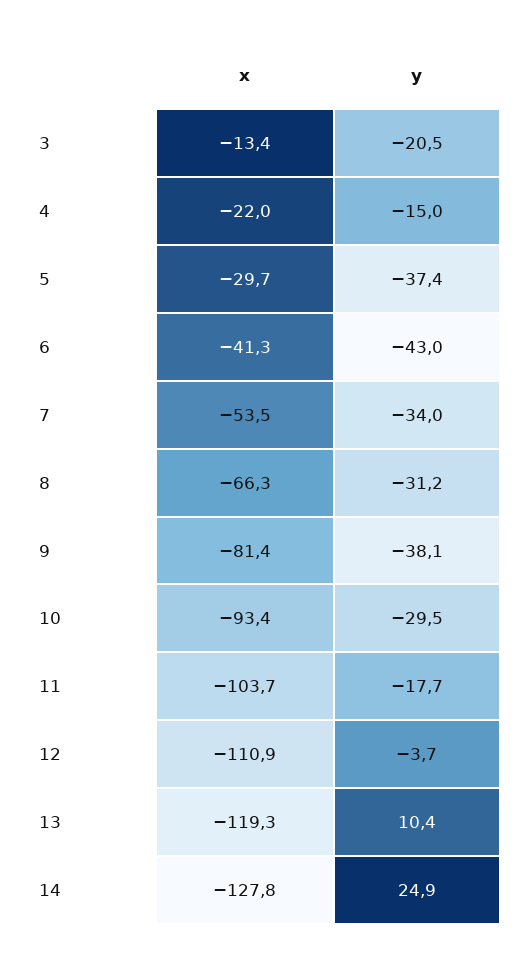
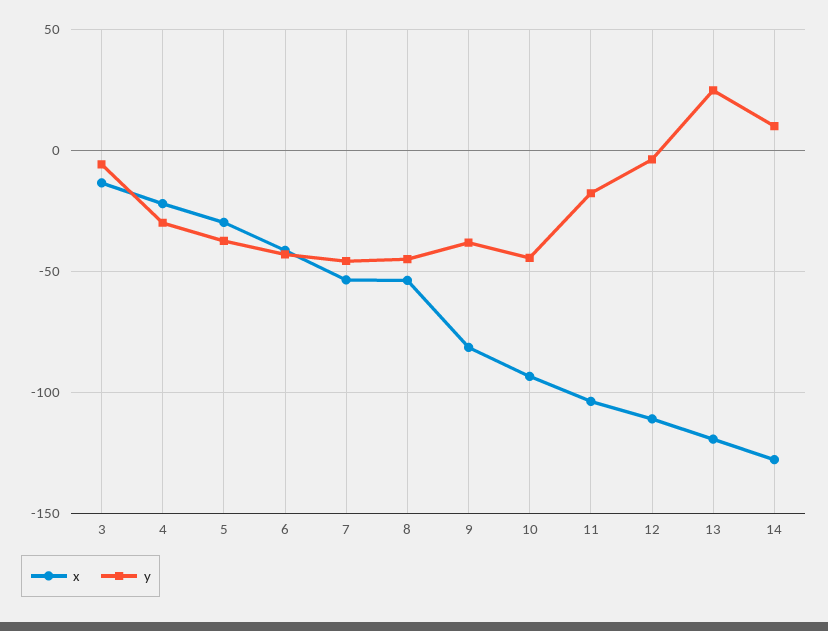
y, 3: -20.5 -> -5
y, 4: -15 -> -30
y, 7: -34 -> -45
x, 8: -66.3 -> -55
y, 8: -31.2 -> -45
y, 10: -29.5 -> -45
y, 13: 10.4 -> 25
y, 14: 24.9 -> 10

